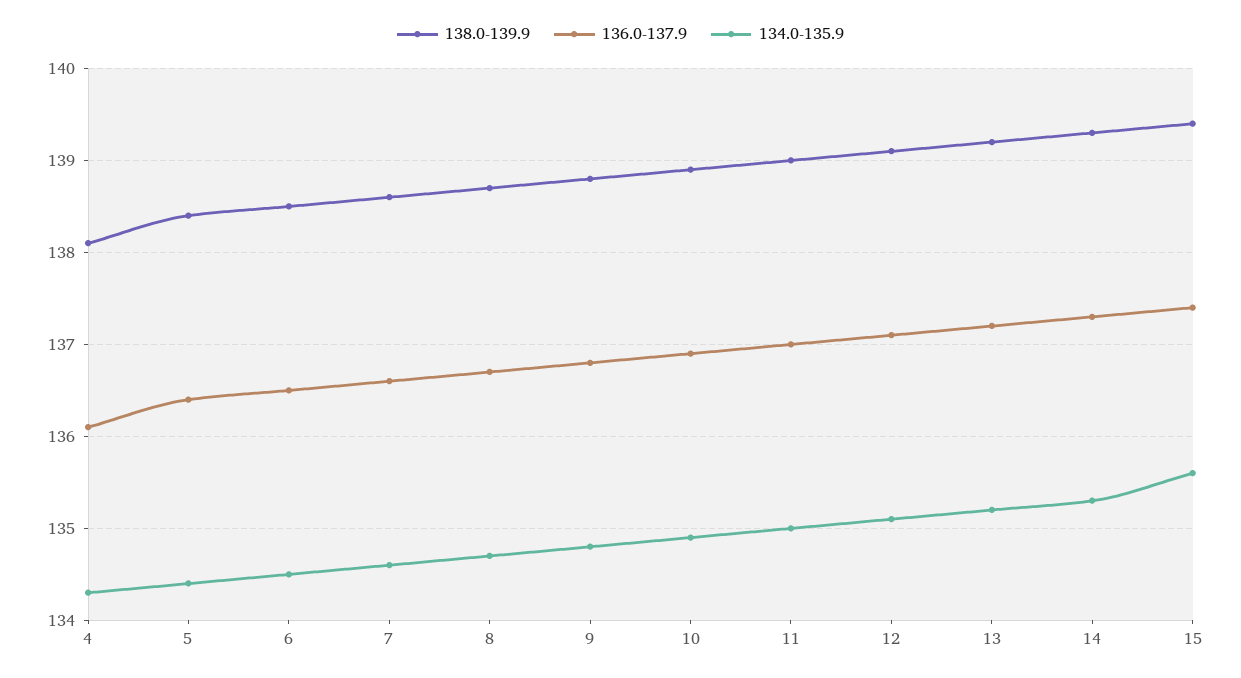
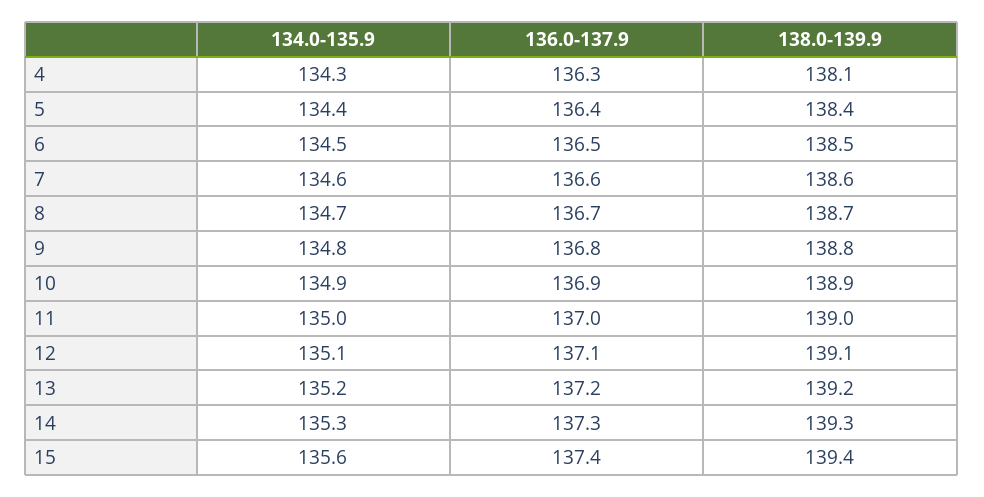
136.0-137.9, 4: 136.1 -> 136.3

